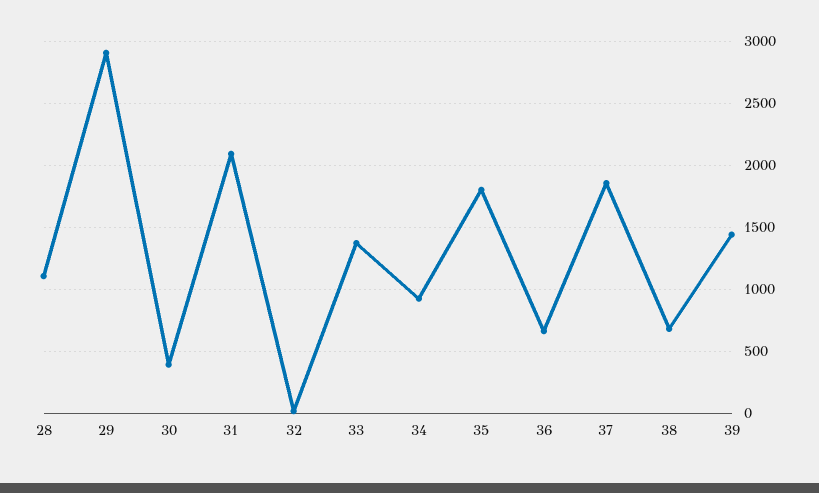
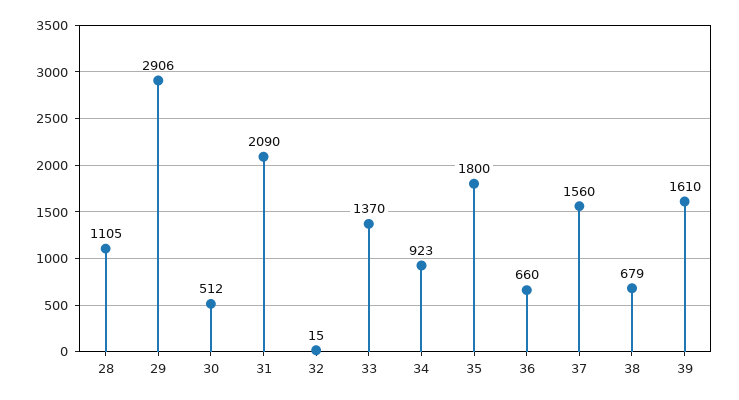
30: 400 -> 512
37: 1850 -> 1560
39: 1450 -> 1610

